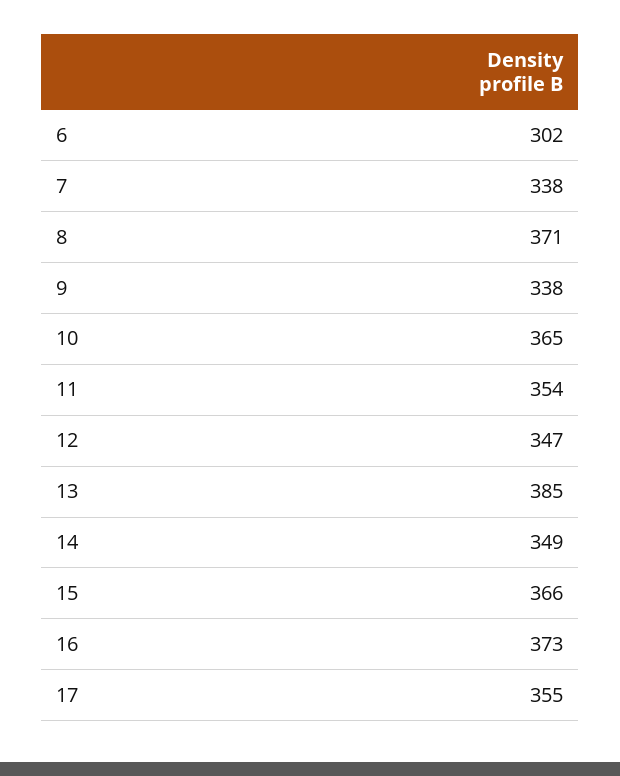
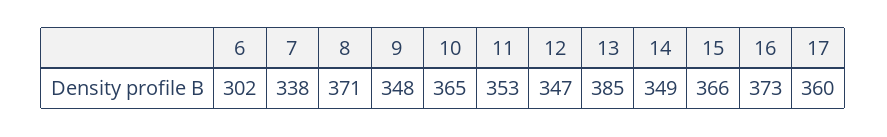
9: 338 -> 348
11: 354 -> 353
17: 355 -> 360

